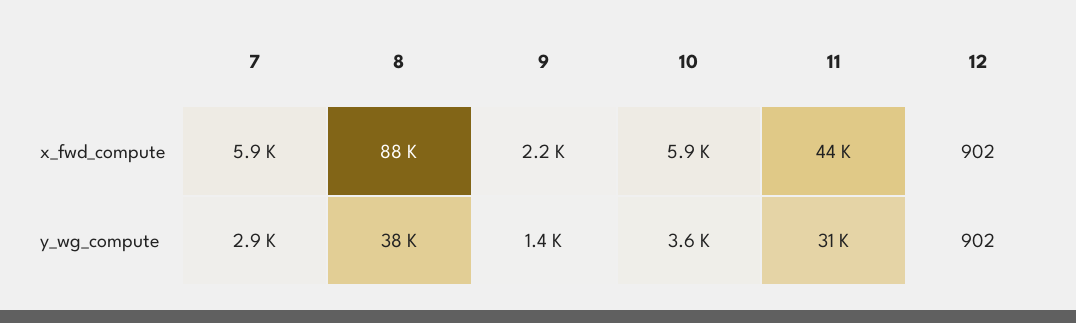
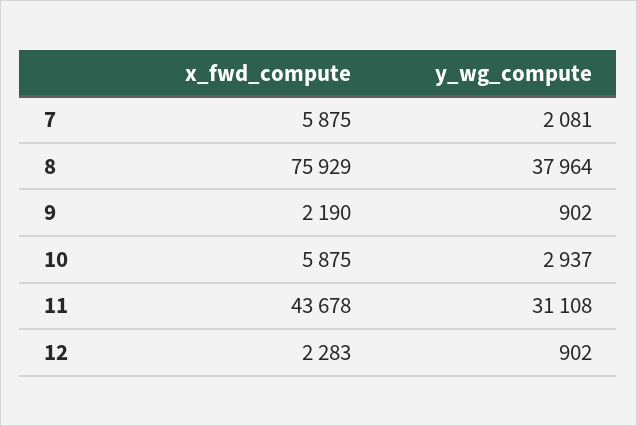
8, x_fwd_compute: 88000 -> 75929
12, x_fwd_compute: 902 -> 2283
7, y_wg_compute: 2900 -> 2081
9, y_wg_compute: 1400 -> 902
10, y_wg_compute: 3600 -> 2937

